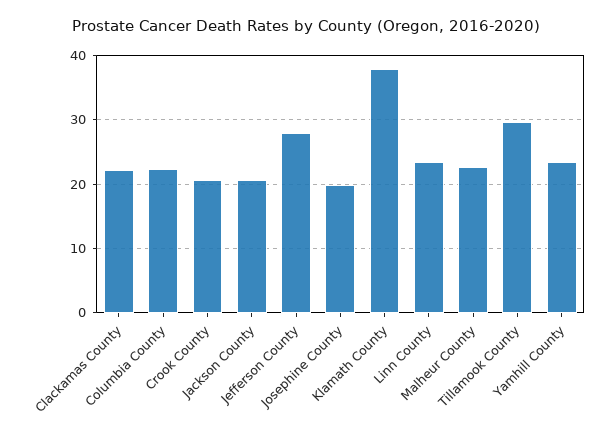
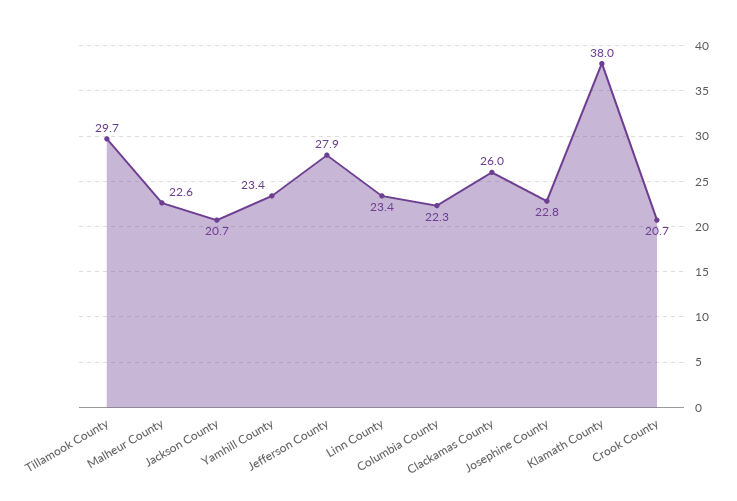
Clackamas County: 22 -> 26
Josephine County: 20 -> 22.8

